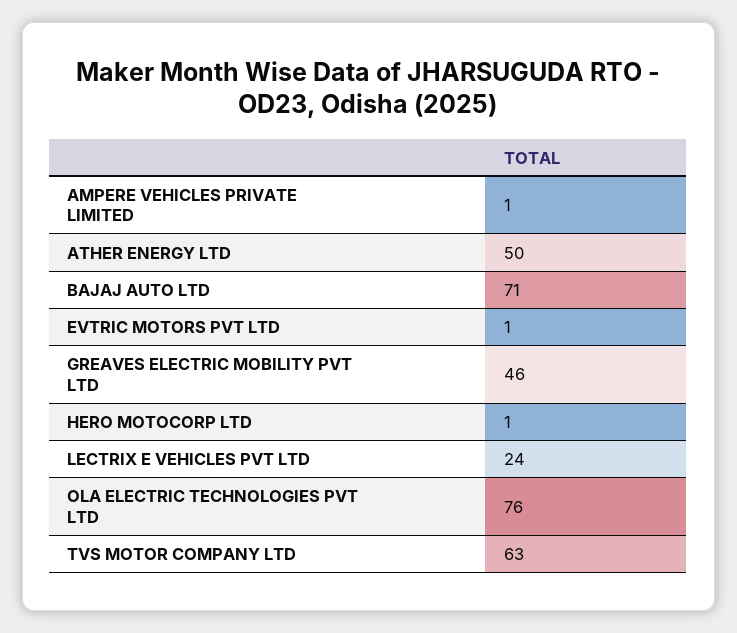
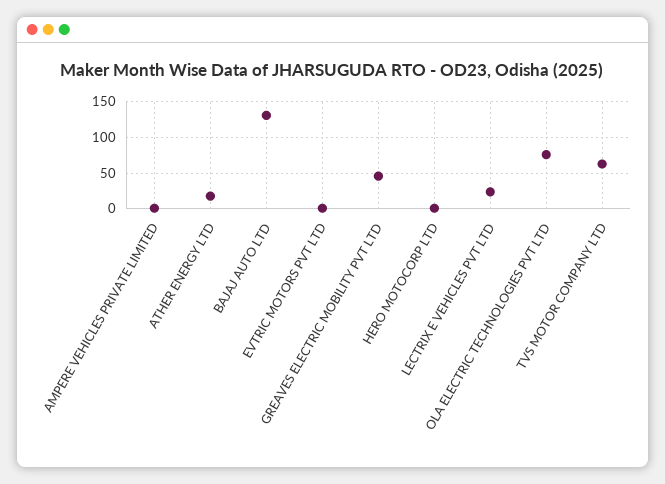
ATHER ENERGY LTD: 50 -> 20
BAJAJ AUTO LTD: 71 -> 130

